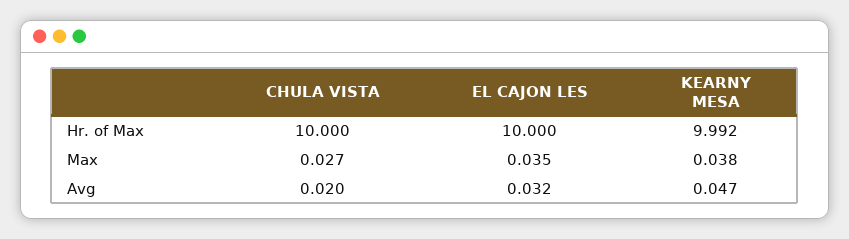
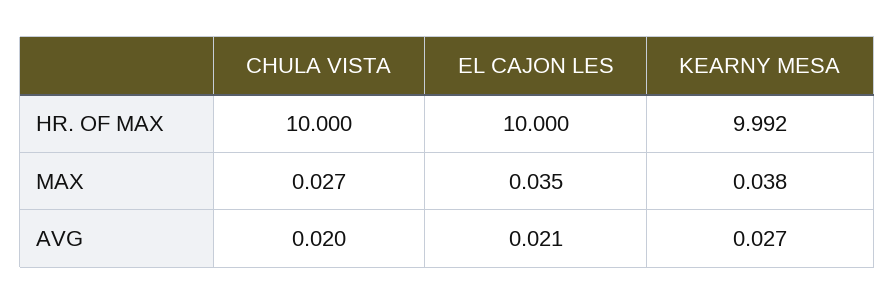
EL CAJON LES, Avg: 0.032 -> 0.021
KEARNY MESA, Avg: 0.047 -> 0.027

